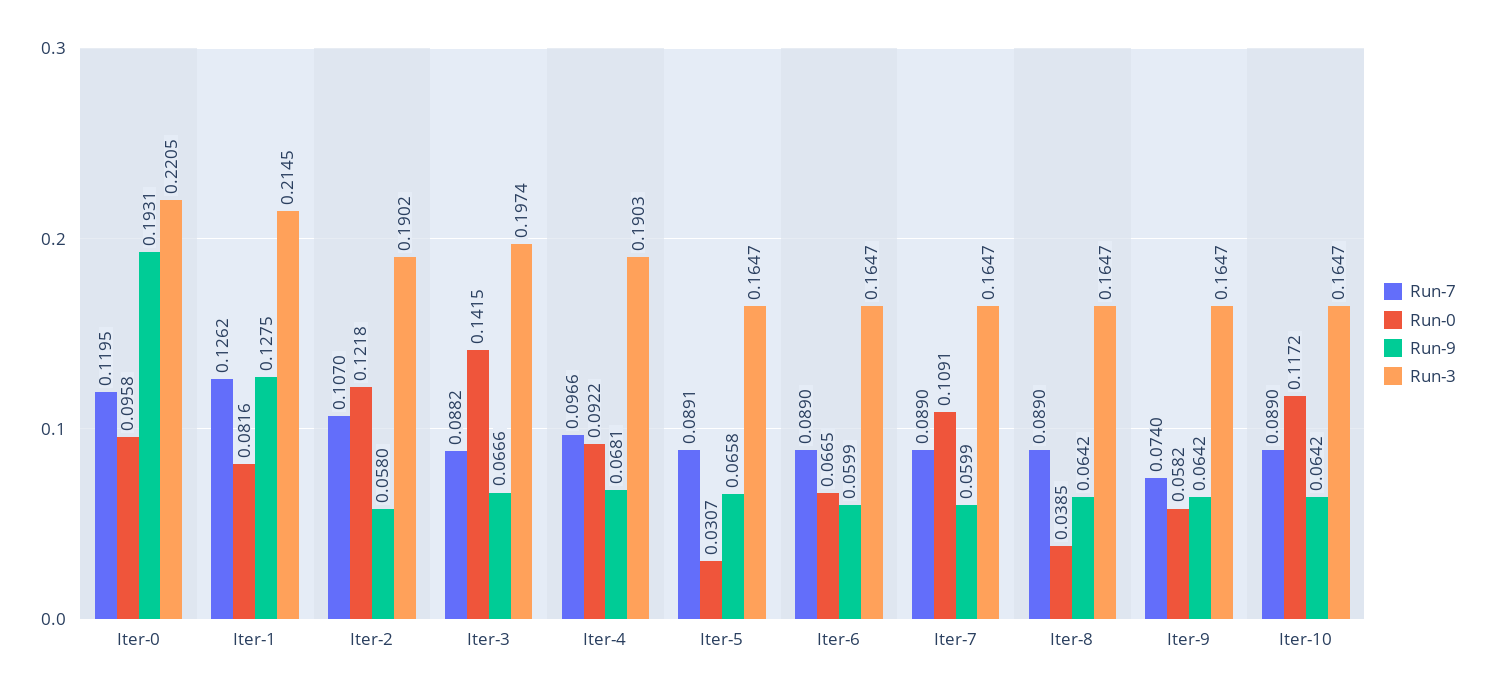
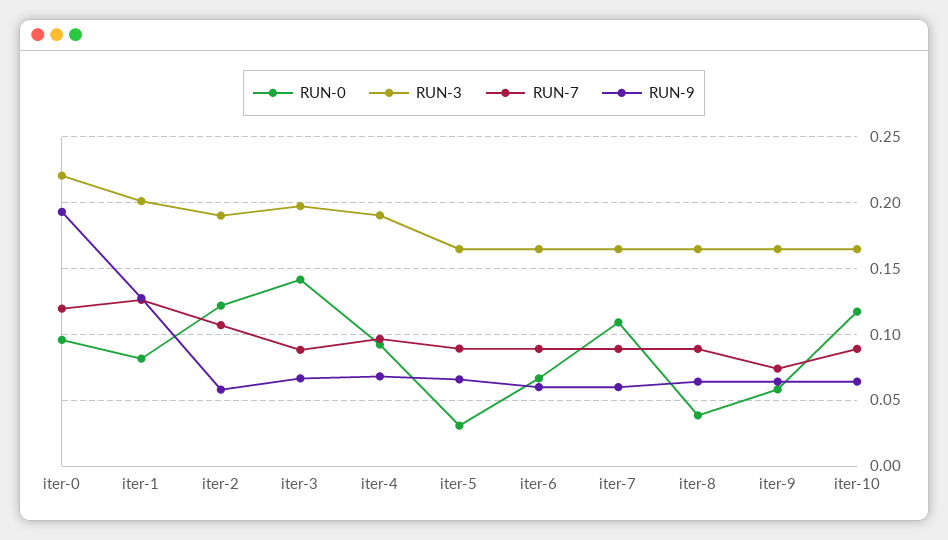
Run-3, Iter-1: 0.2145 -> 0.2

